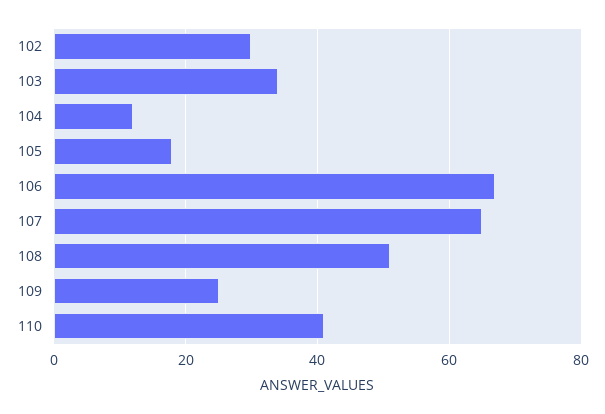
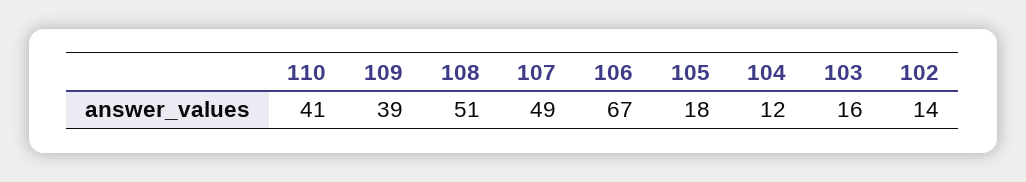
102: 30 -> 14
103: 35 -> 16
107: 65 -> 49
109: 25 -> 39

